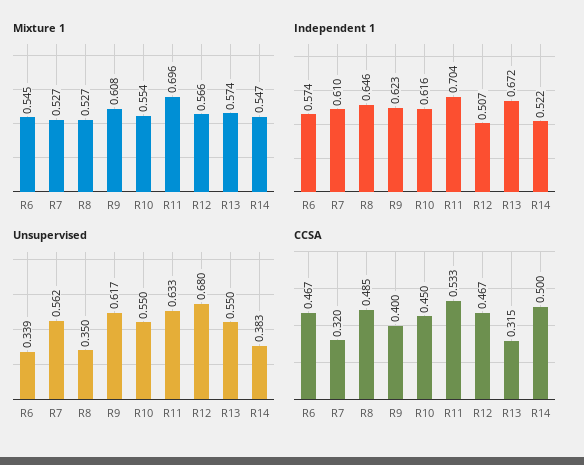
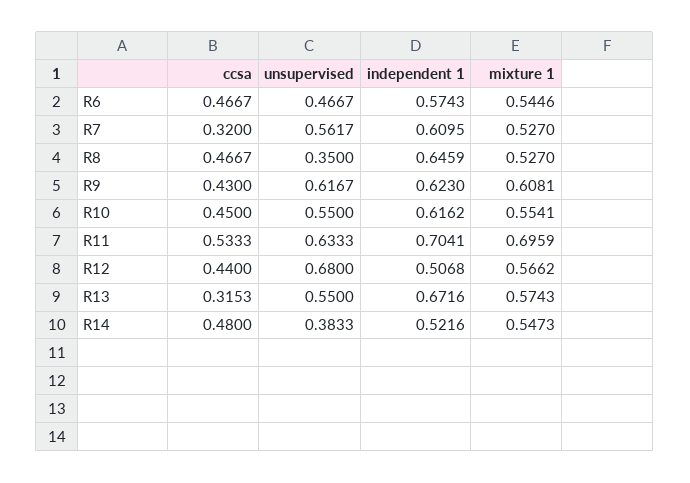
Unsupervised, R6: 0.339 -> 0.4667
CCSA, R8: 0.485 -> 0.4667
CCSA, R9: 0.4 -> 0.43
CCSA, R12: 0.467 -> 0.44
CCSA, R14: 0.5 -> 0.48

